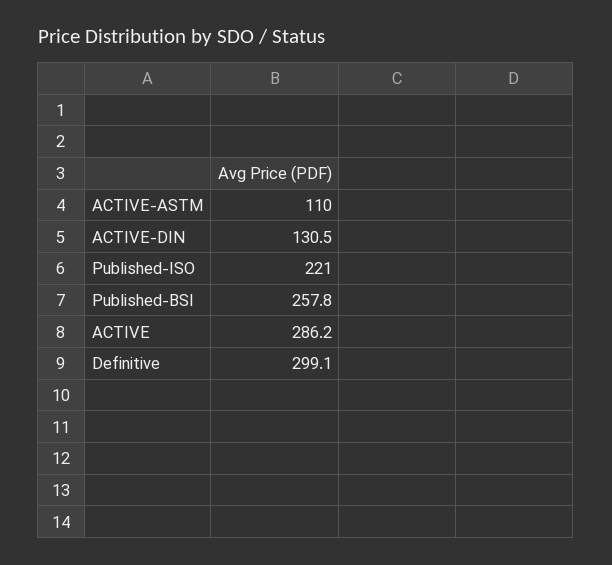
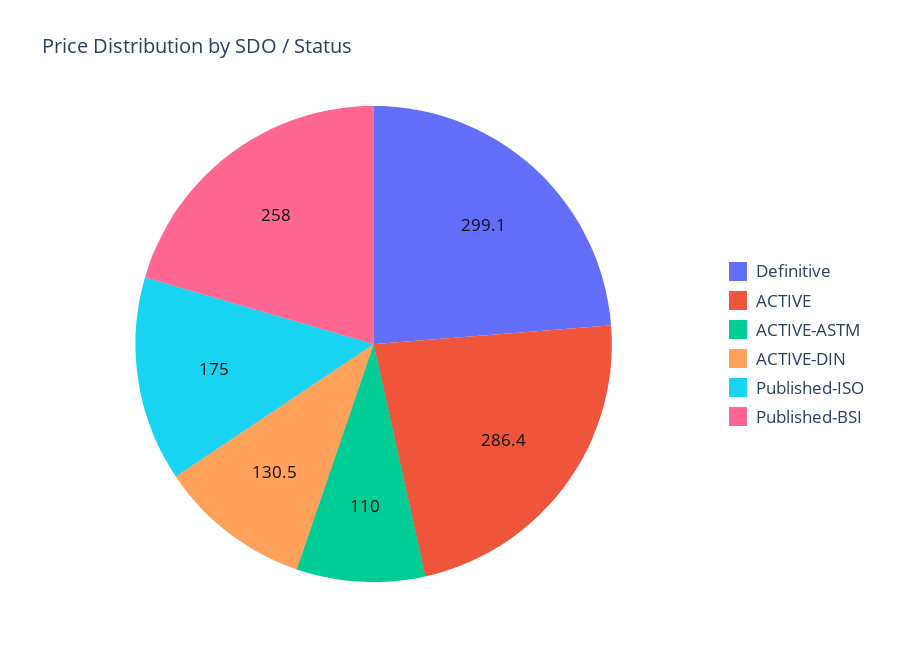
Published-ISO: 221 -> 175
Published-BSI: 257.8 -> 258
ACTIVE: 286.2 -> 286.4

